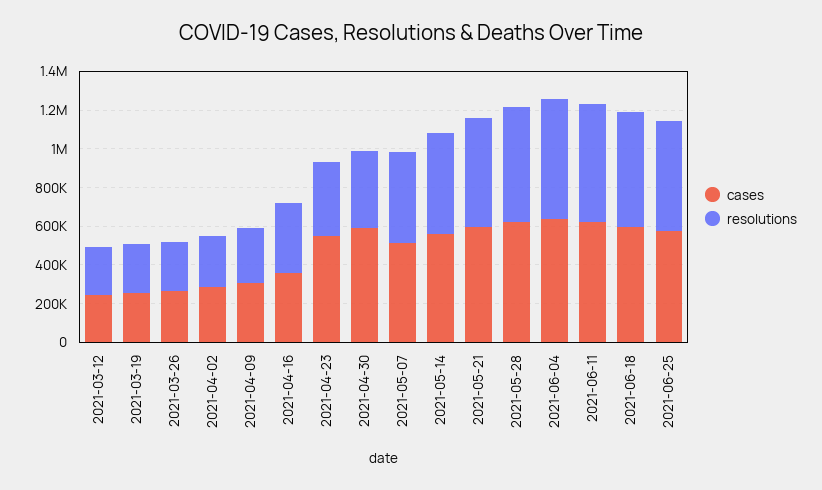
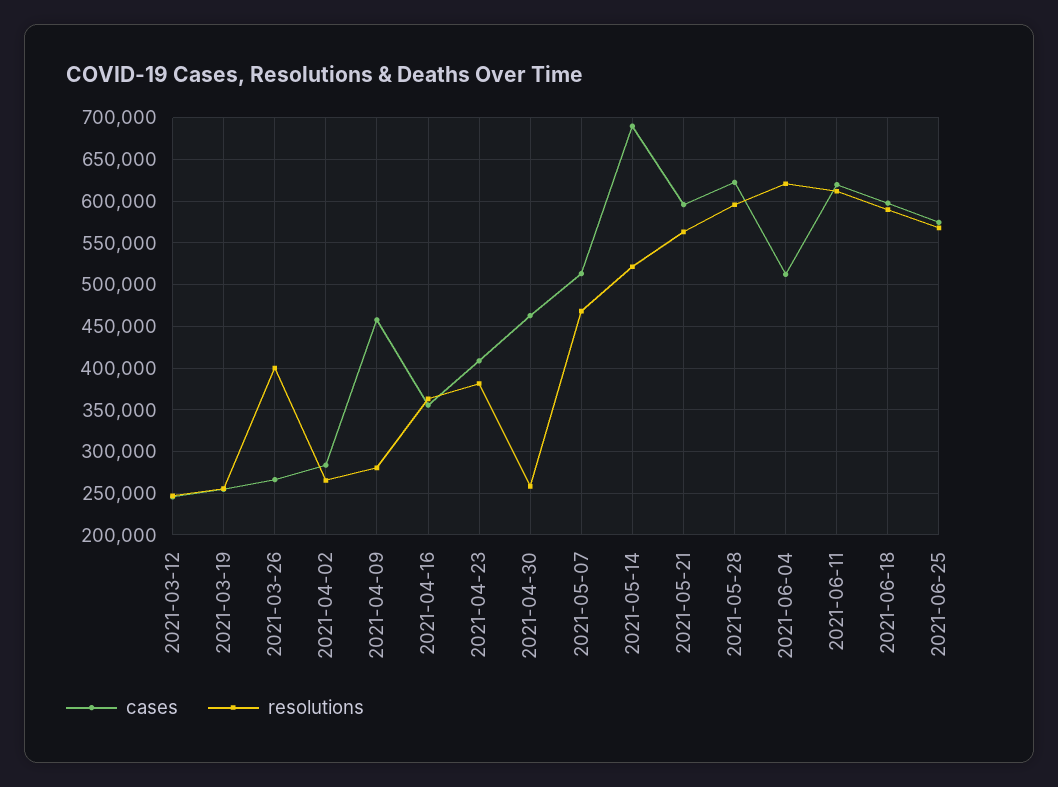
resolutions, 2021-03-26: 250000 -> 400000
cases, 2021-04-09: 300000 -> 460000
cases, 2021-04-23: 550000 -> 410000
cases, 2021-04-30: 600000 -> 460000
resolutions, 2021-04-30: 400000 -> 260000
cases, 2021-05-14: 550000 -> 690000
cases, 2021-06-04: 650000 -> 510000

